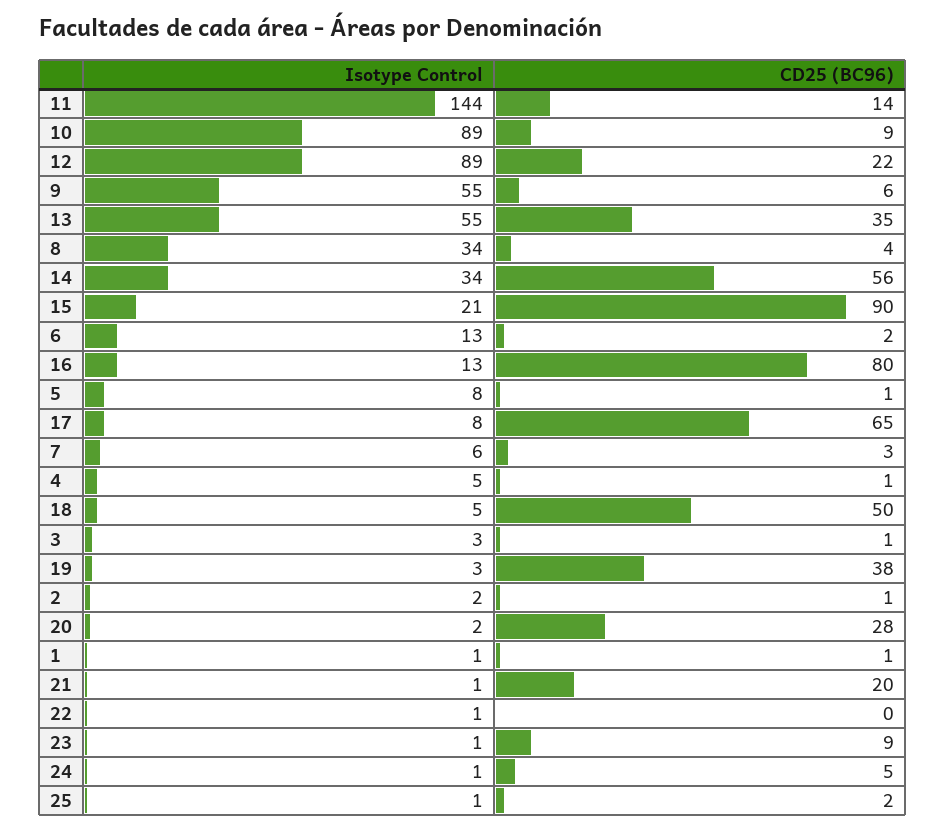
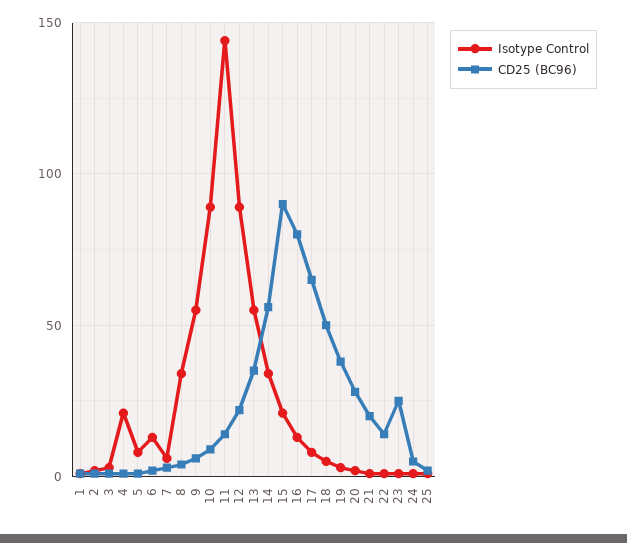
Isotype Control, 4: 5 -> 20
CD25 (BC96), 22: 0 -> 15
CD25 (BC96), 23: 9 -> 25

